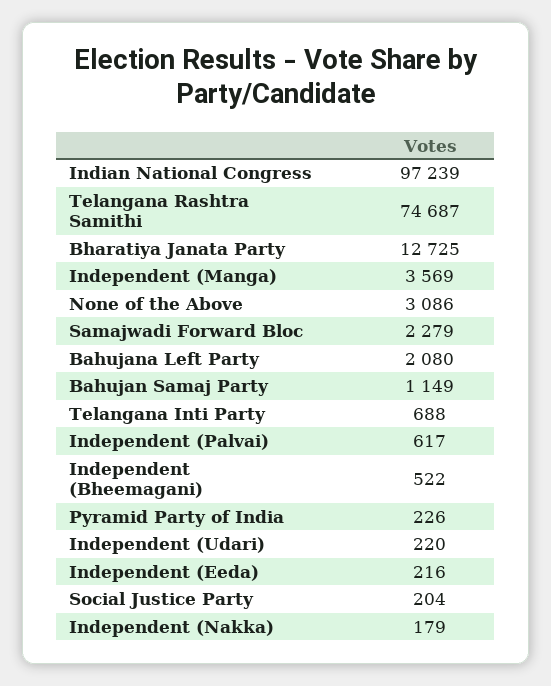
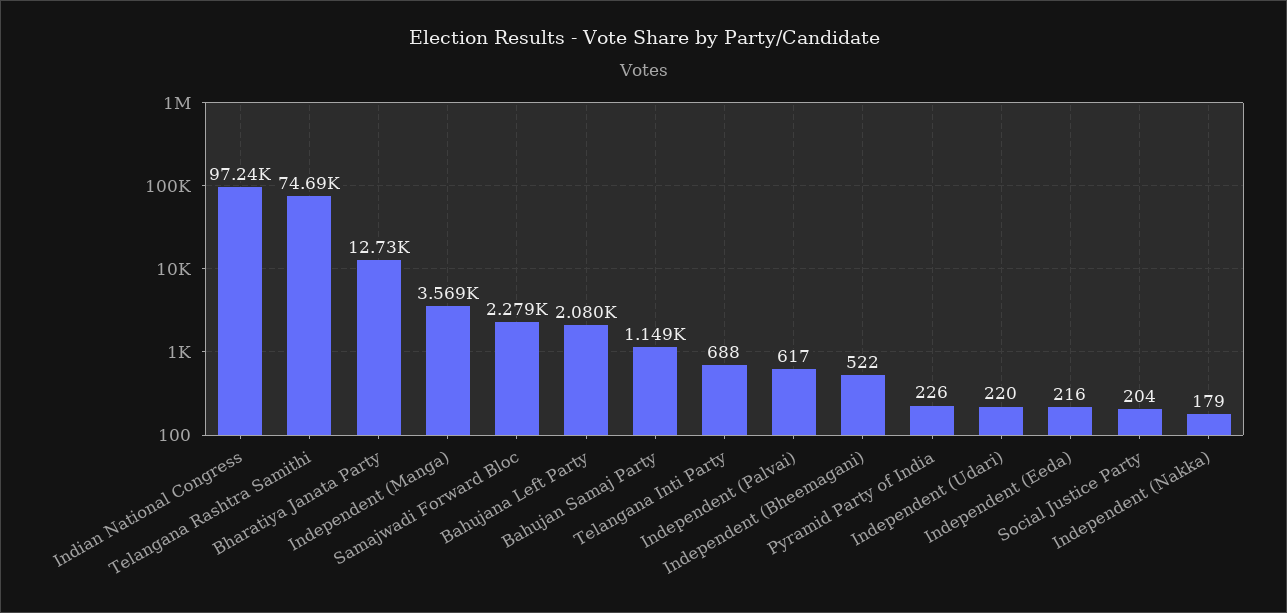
None of the Above: 3086 -> none

